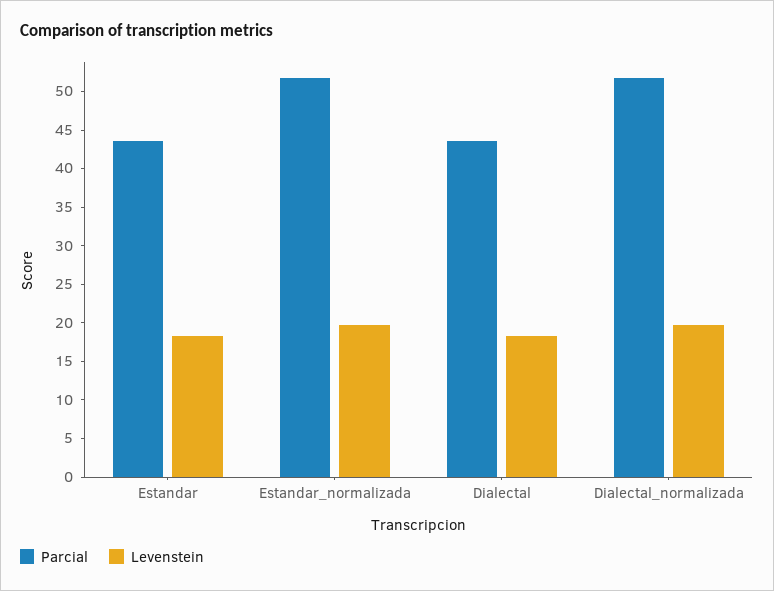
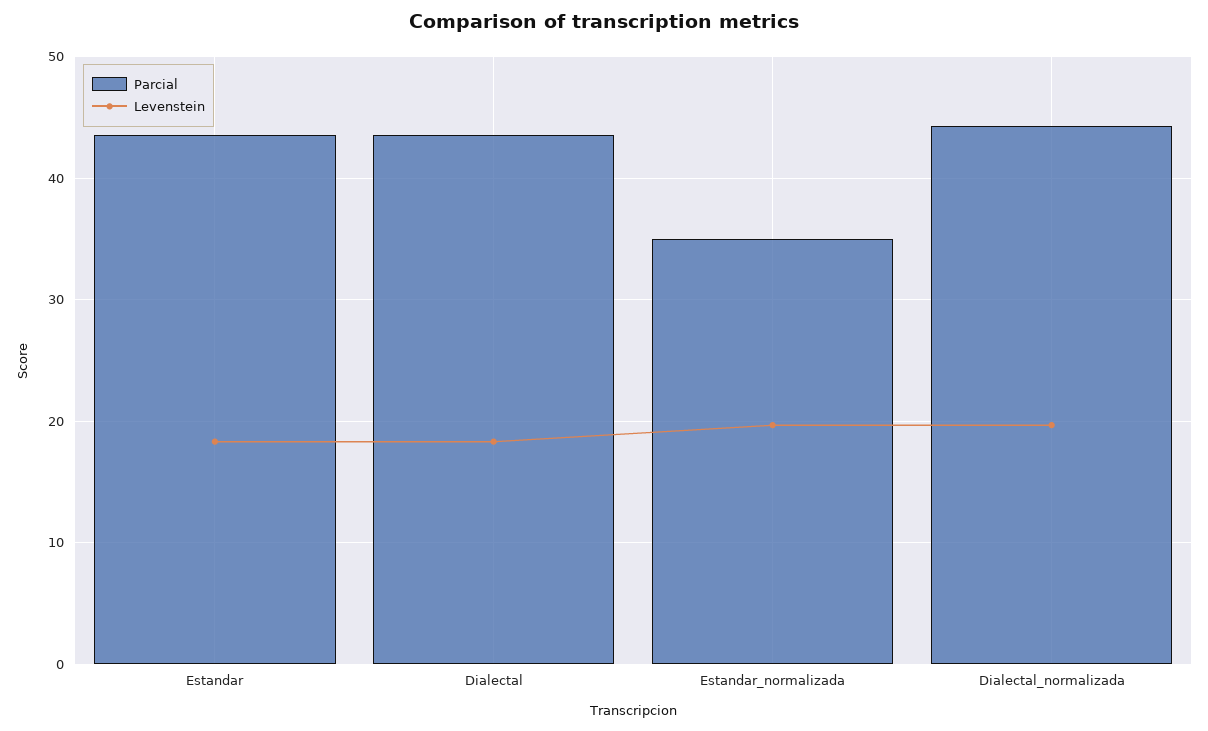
Parcial, Estandar_normalizada: 52.5 -> 35
Parcial, Dialectal_normalizada: 52.5 -> 44

